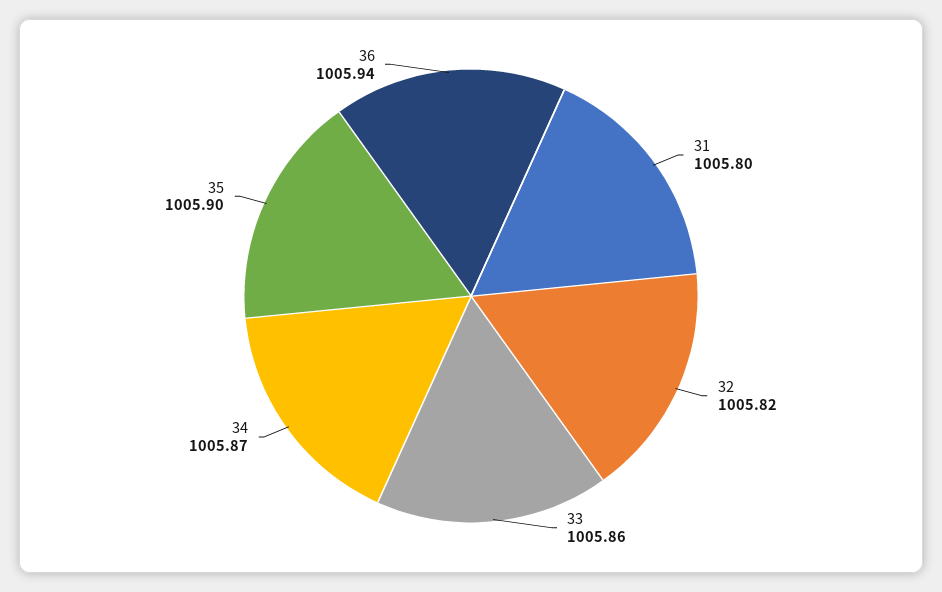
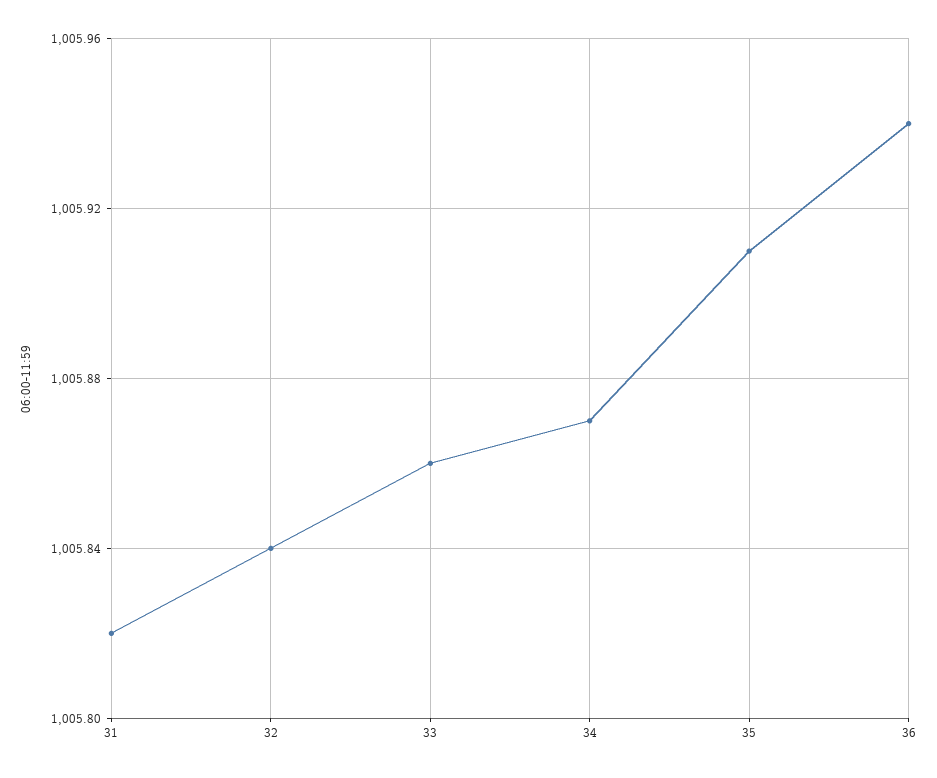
31: 1005.8 -> 1005.82
32: 1005.82 -> 1005.84
35: 1005.9 -> 1005.91

